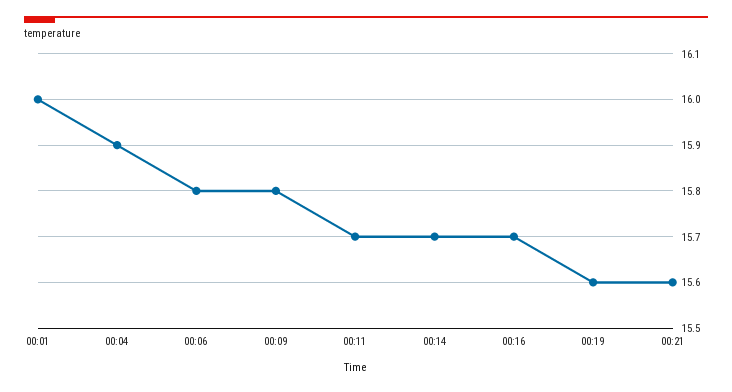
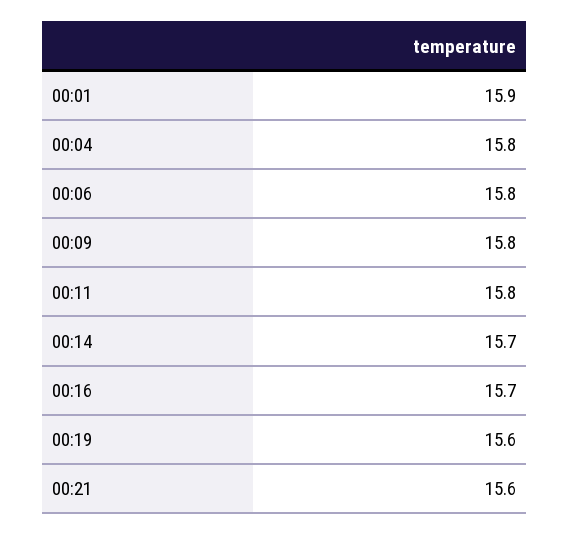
00:01: 16 -> 15.9
00:04: 15.9 -> 15.8
00:11: 15.7 -> 15.8

